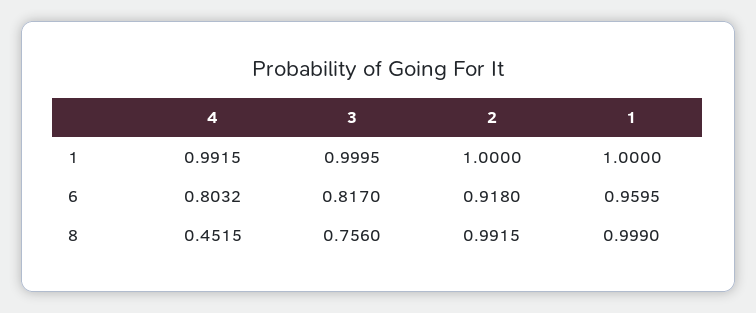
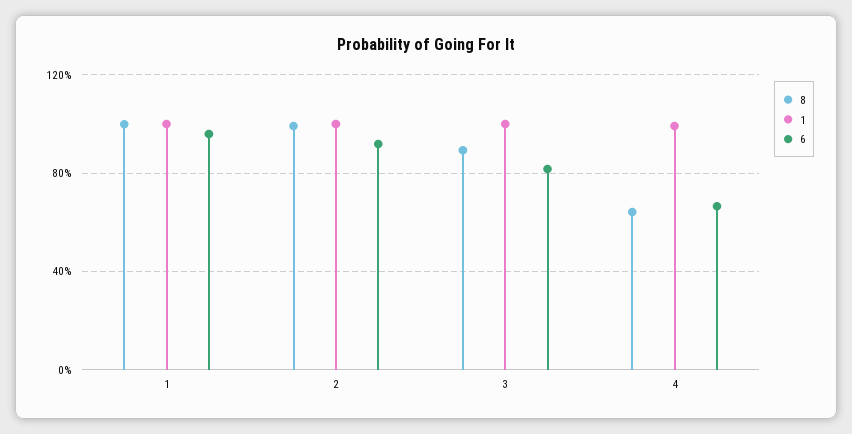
6, 4: 0.8032 -> 0.65
8, 4: 0.4515 -> 0.65
8, 3: 0.756 -> 0.9

